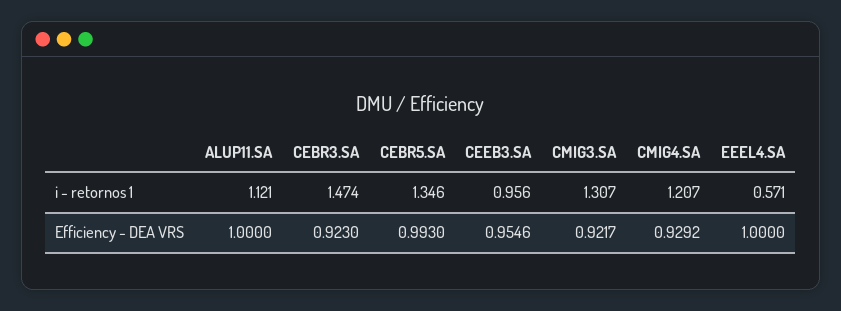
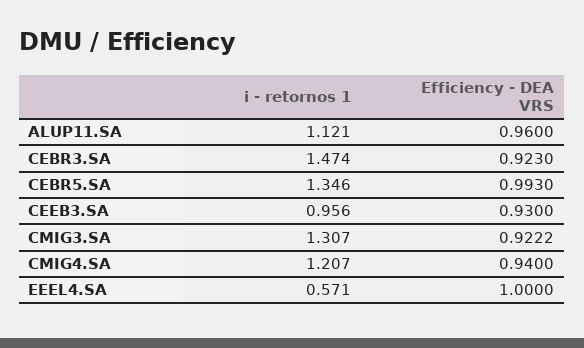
ALUP11.SA, Efficiency - DEA VRS: 1 -> 0.96
CEEB3.SA, Efficiency - DEA VRS: 0.9546 -> 0.93
CMIG3.SA, Efficiency - DEA VRS: 0.9217 -> 0.9222
CMIG4.SA, Efficiency - DEA VRS: 0.9292 -> 0.94

